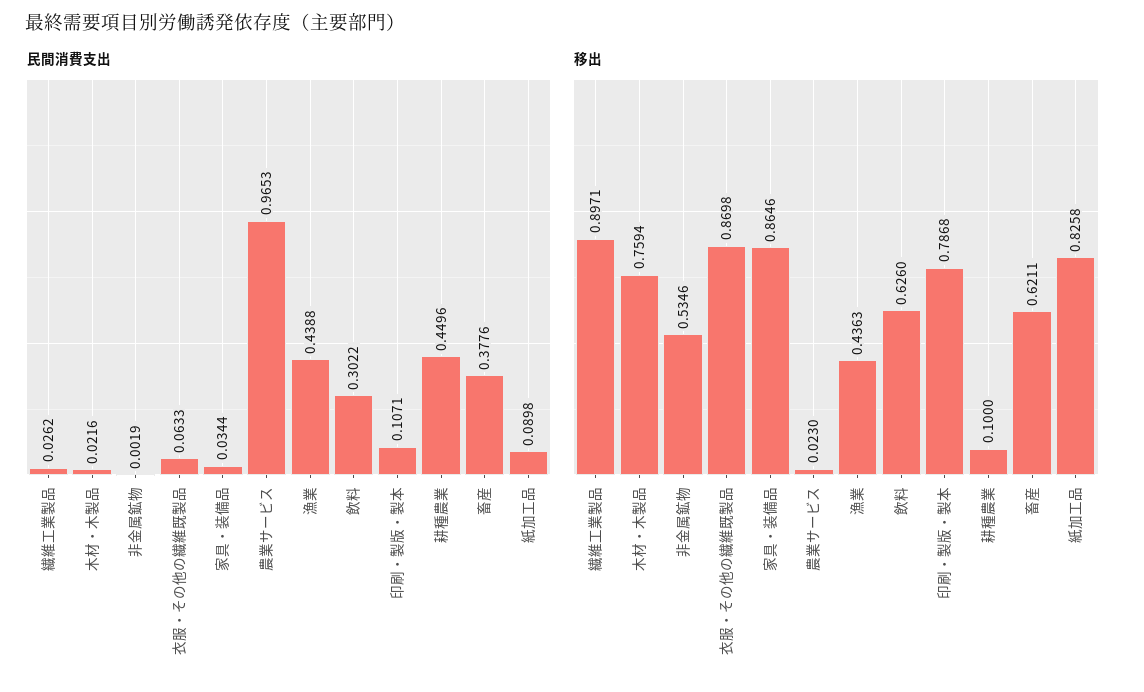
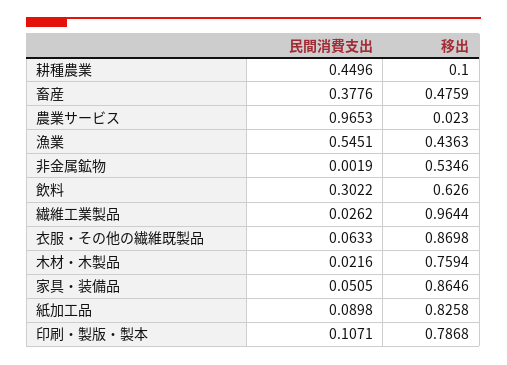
民間消費支出, 家具・装備品: 0.0344 -> 0.0505
民間消費支出, 漁業: 0.4388 -> 0.5451
移出, 繊維工業製品: 0.8971 -> 0.9644
移出, 畜産: 0.6211 -> 0.4759

